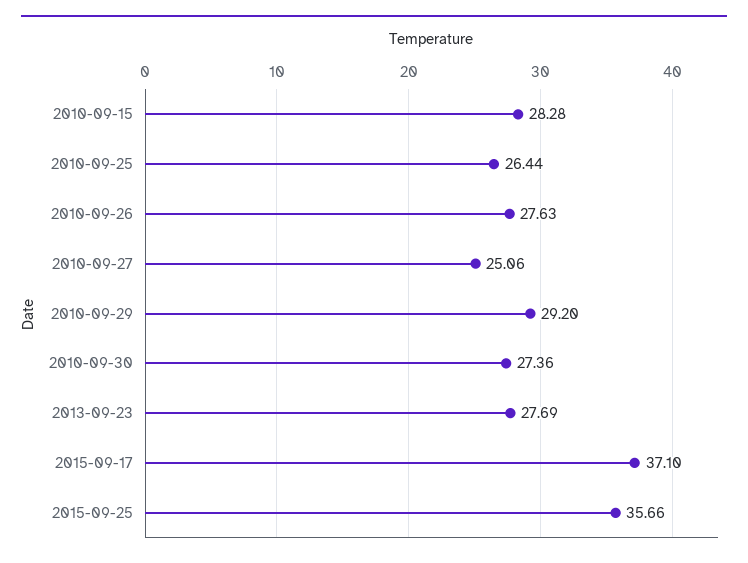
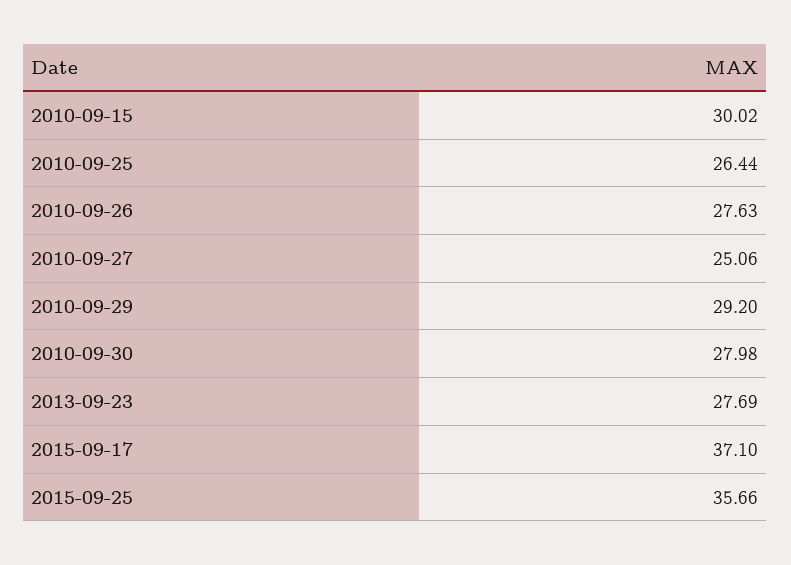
2010-09-15: 28.28 -> 30.02
2010-09-30: 27.36 -> 27.98

